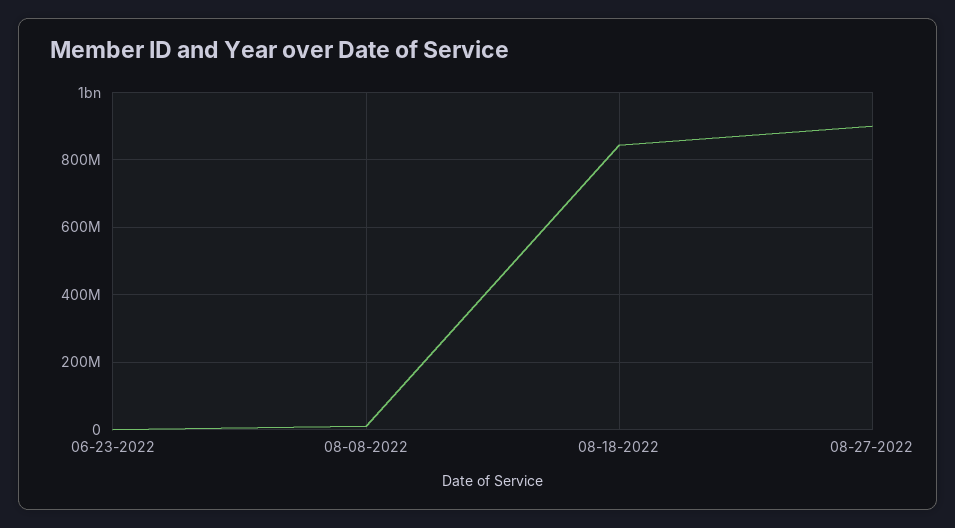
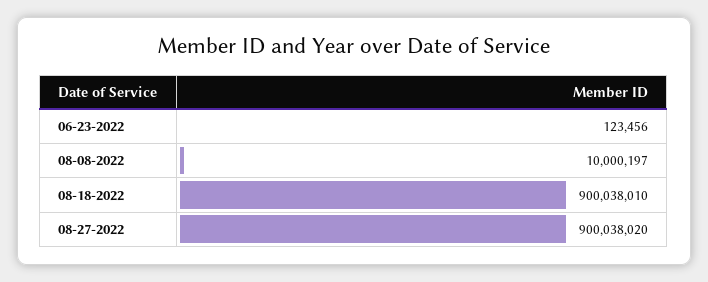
08-18-2022: 840000000 -> 900038010

